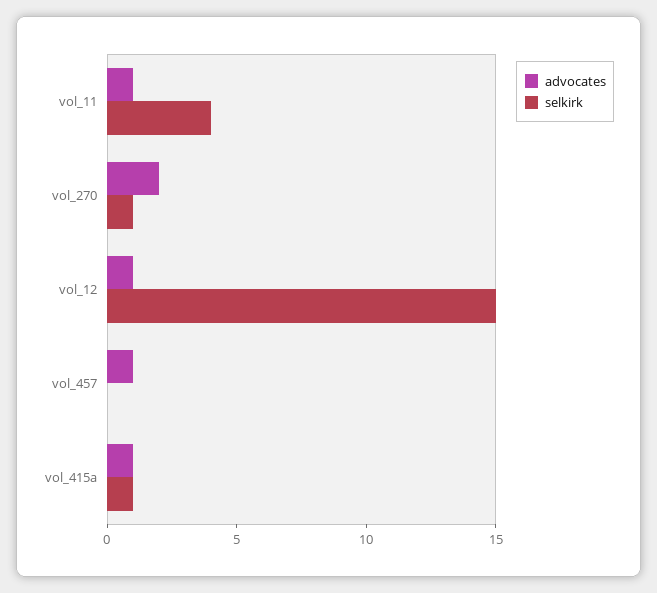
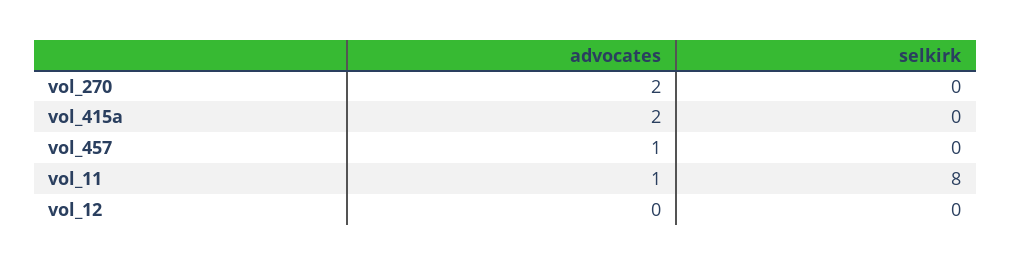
selkirk, vol_11: 4 -> 8
selkirk, vol_270: 1 -> 0
advocates, vol_12: 1 -> 0
selkirk, vol_12: 15 -> 0
advocates, vol_415a: 1 -> 2
selkirk, vol_415a: 1 -> 0

